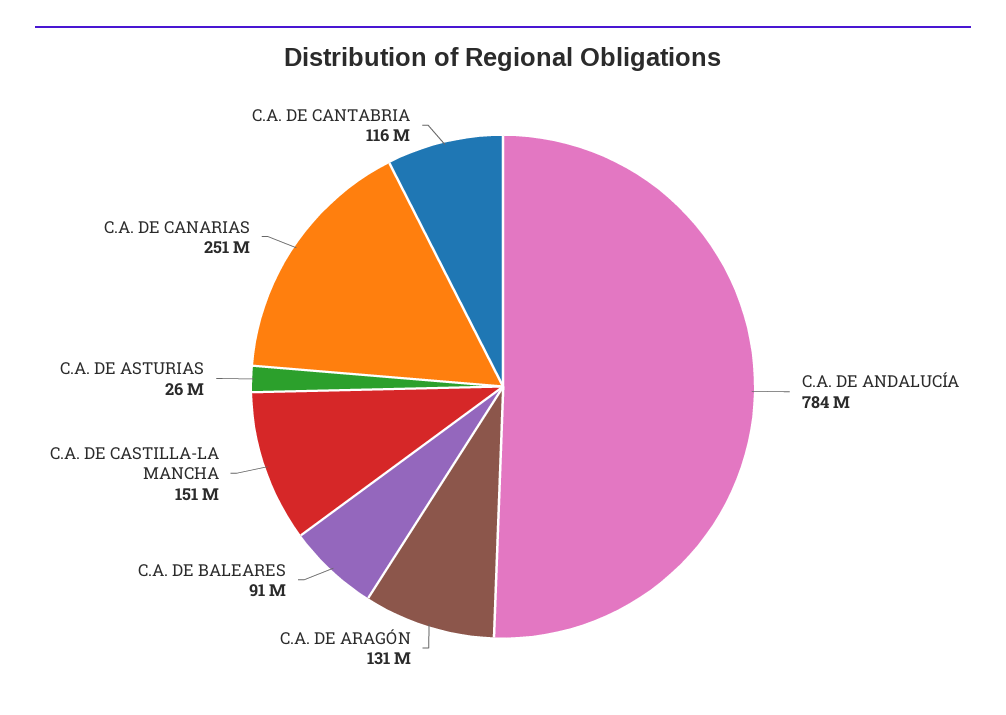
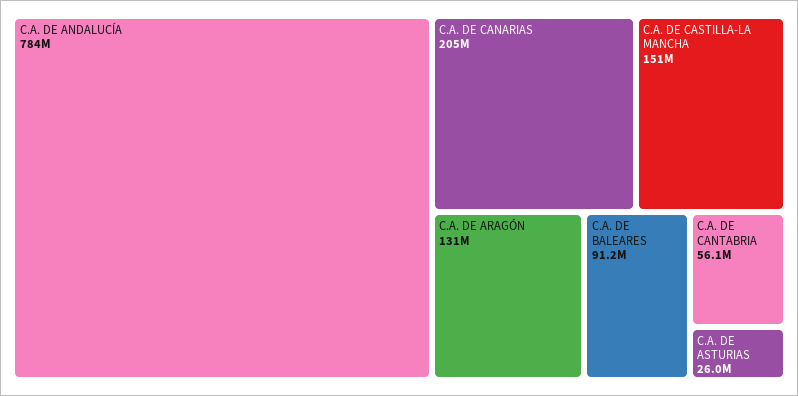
C.A. DE CANARIAS: 251000000 -> 205000000
C.A. DE CANTABRIA: 116000000 -> 56100000

